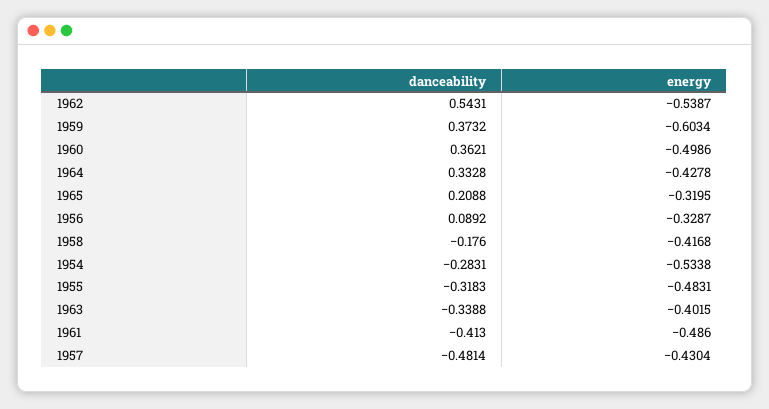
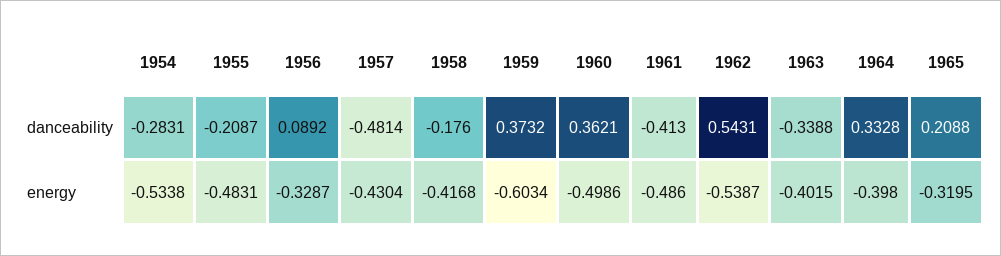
energy, 1964: -0.4278 -> -0.398
danceability, 1955: -0.3183 -> -0.2087

